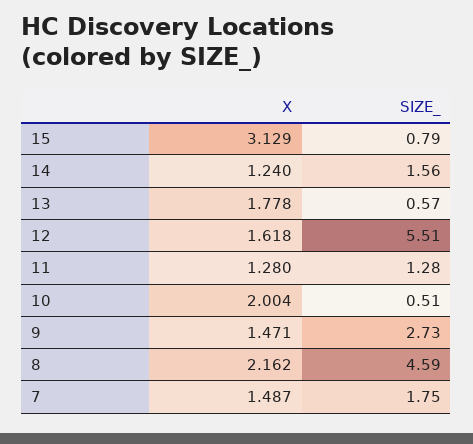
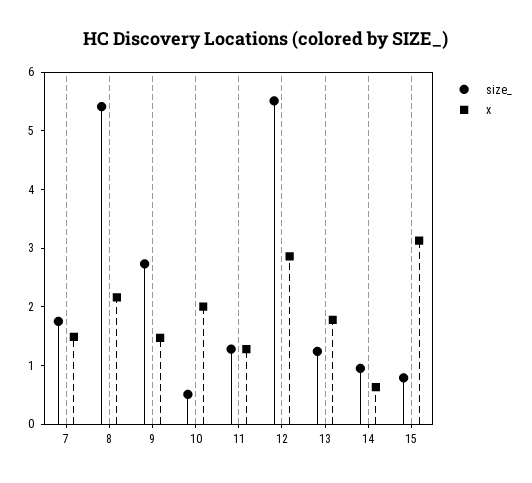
X, 14: 1.24 -> 0.6
SIZE_, 14: 1.56 -> 1
SIZE_, 13: 0.57 -> 1.2
X, 12: 1.618 -> 2.8
SIZE_, 8: 4.59 -> 5.4

